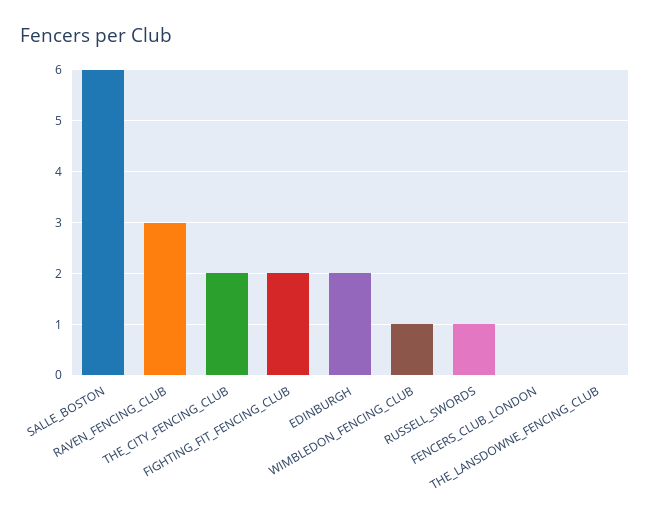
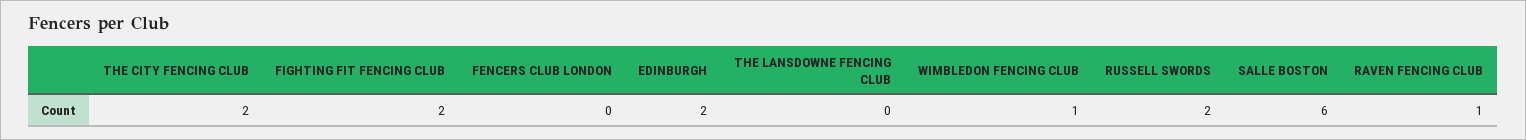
RAVEN_FENCING_CLUB: 3 -> 1
RUSSELL_SWORDS: 1 -> 2

